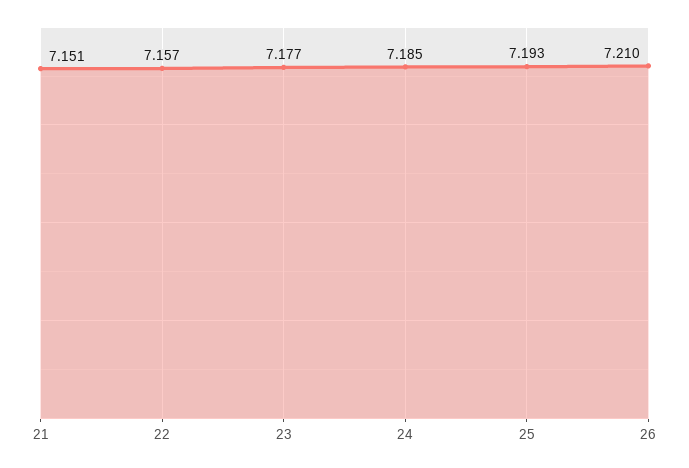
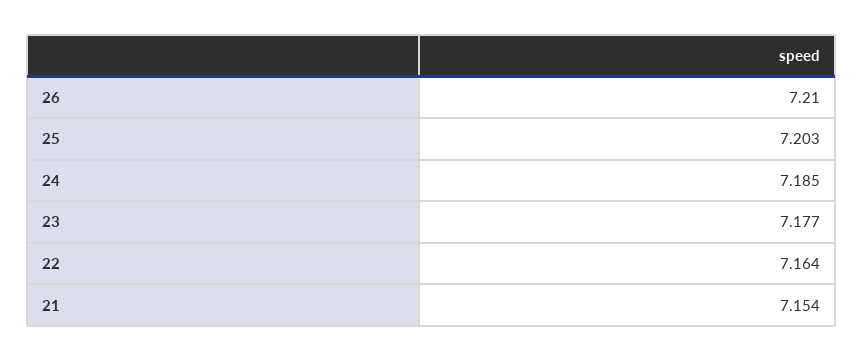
21: 7.151 -> 7.154
22: 7.157 -> 7.164
25: 7.193 -> 7.203

